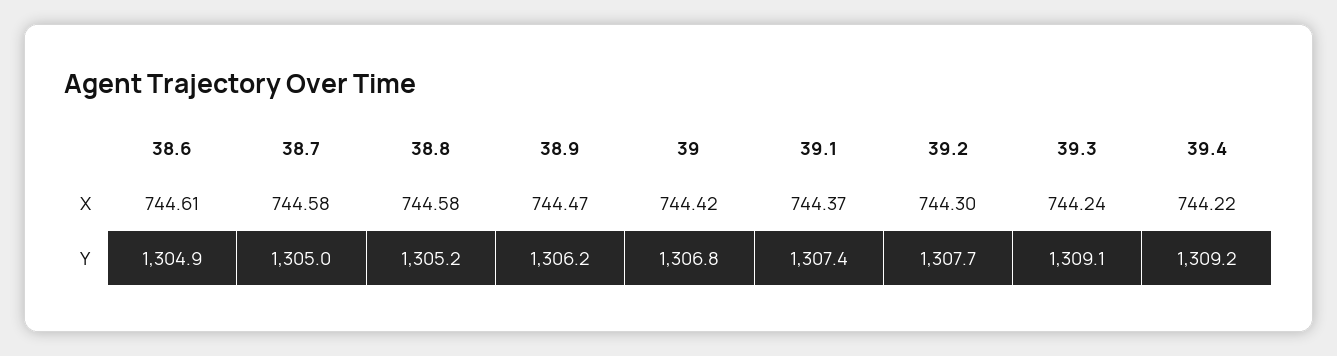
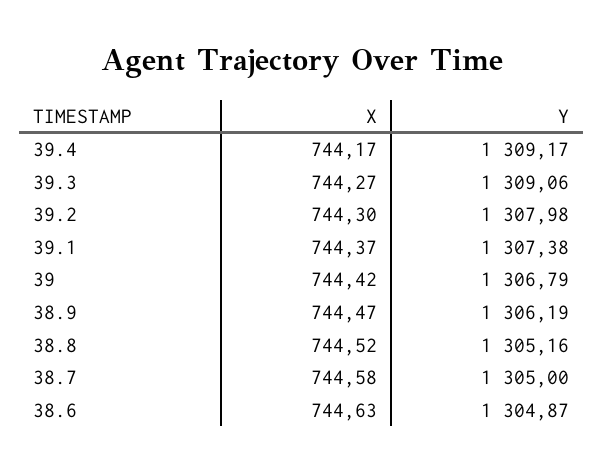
38.6, X: 744.61 -> 744.63
38.8, X: 744.58 -> 744.52
39.3, X: 744.24 -> 744.27
39.4, X: 744.22 -> 744.17
39.2, Y: 1307.7 -> 1307.98

